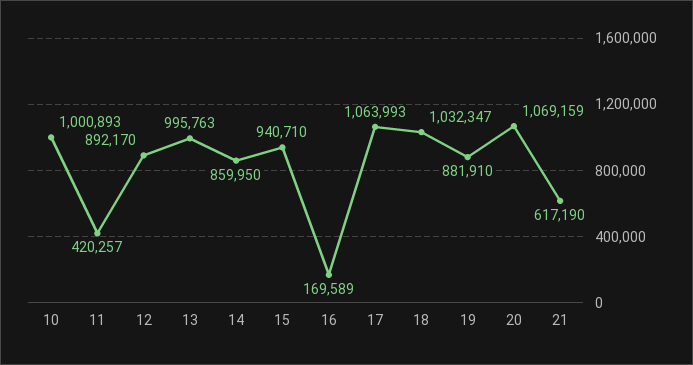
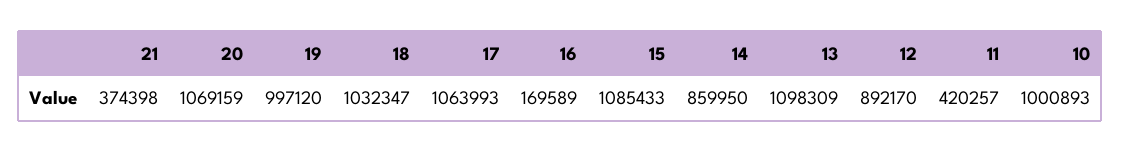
13: 995763 -> 1098309
15: 940710 -> 1085433
19: 881910 -> 997120
21: 617190 -> 374398

